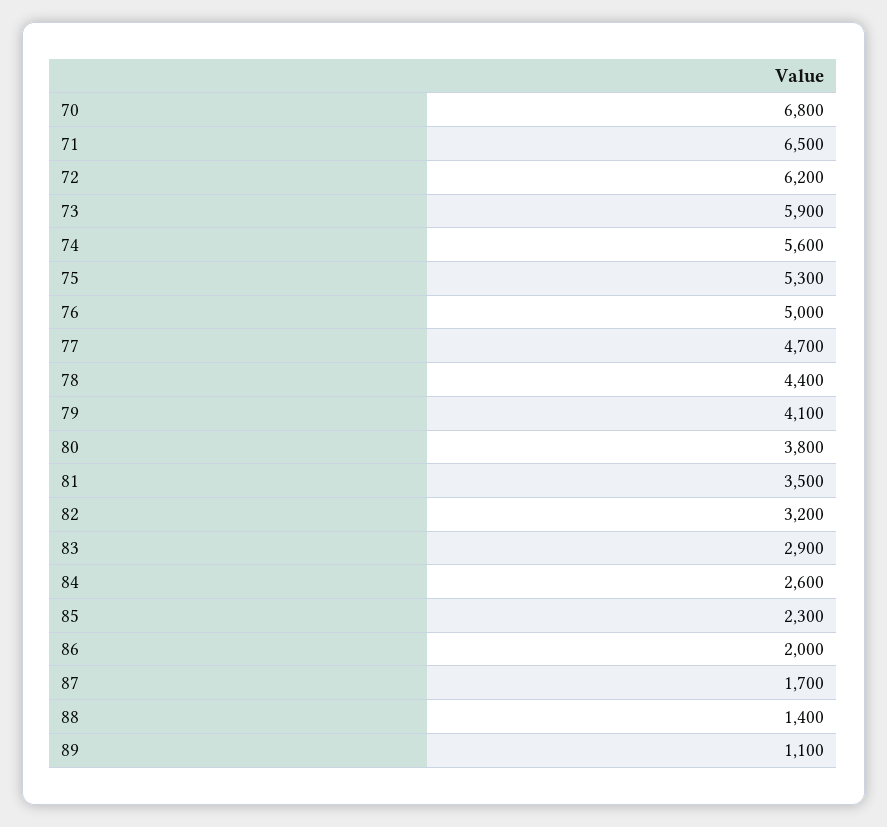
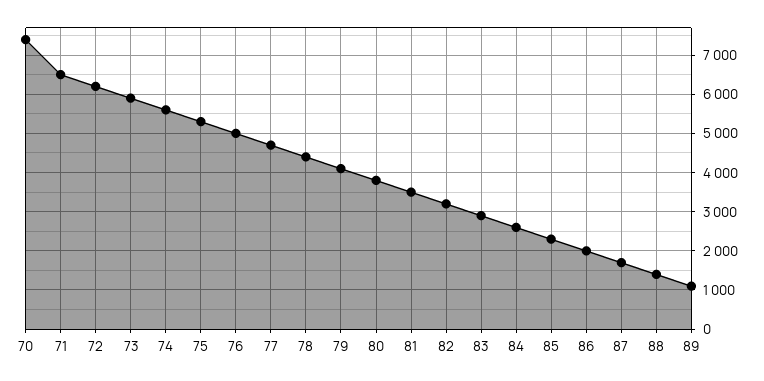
70: 6800 -> 7400

